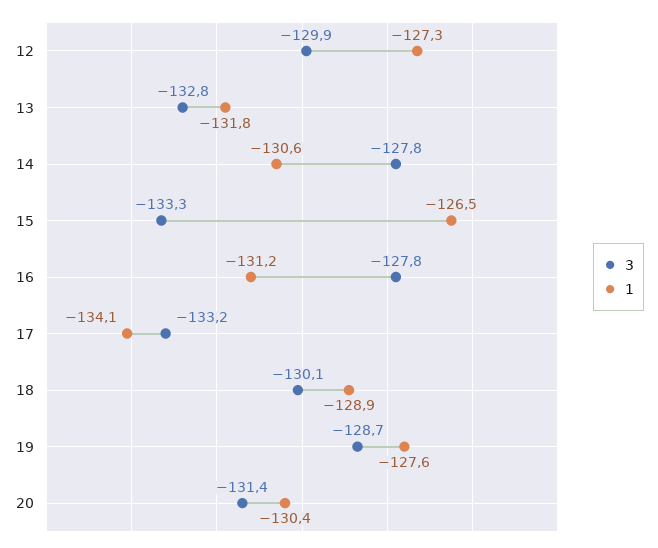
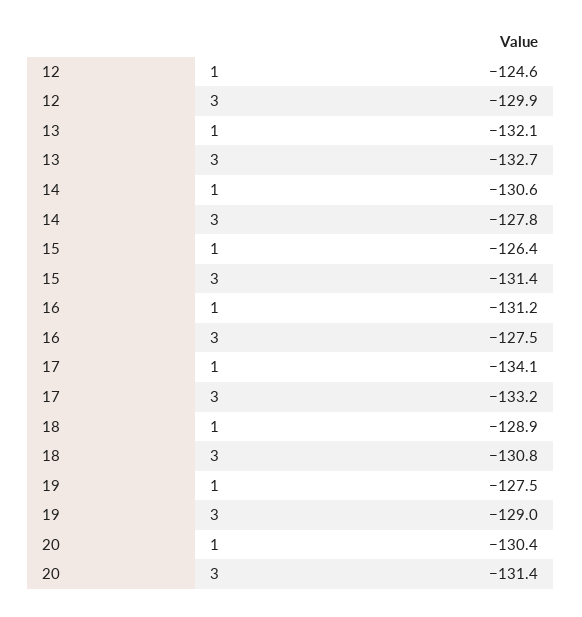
1, 12: -127.3 -> -124.6
3, 13: -132.8 -> -132.7
1, 13: -131.8 -> -132.1
3, 15: -133.3 -> -131.4
1, 15: -126.5 -> -126.4
3, 16: -127.8 -> -127.5
3, 18: -130.1 -> -130.8
3, 19: -128.7 -> -129
1, 19: -127.6 -> -127.5

